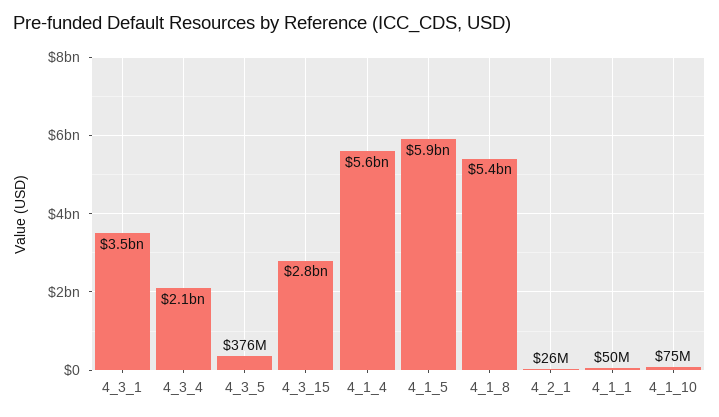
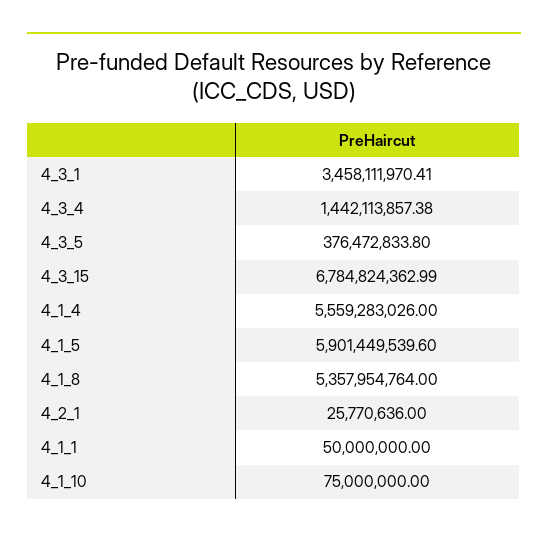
4_3_4: 2100000000 -> 1442113857.38
4_3_15: 2800000000 -> 6784824362.99

